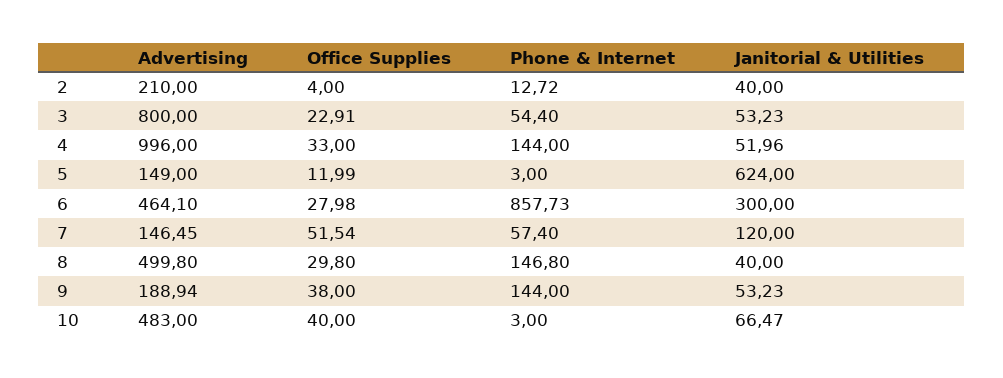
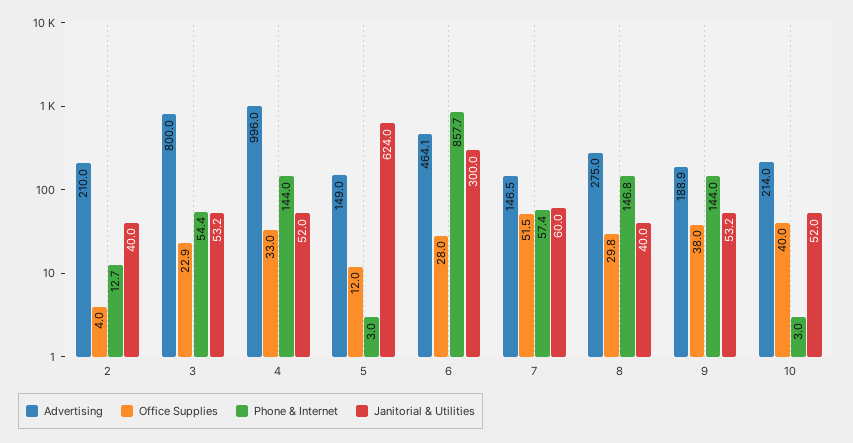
Janitorial & Utilities, 7: 120 -> 60
Advertising, 8: 499.8 -> 275
Advertising, 10: 483 -> 214
Janitorial & Utilities, 10: 66.47 -> 52

